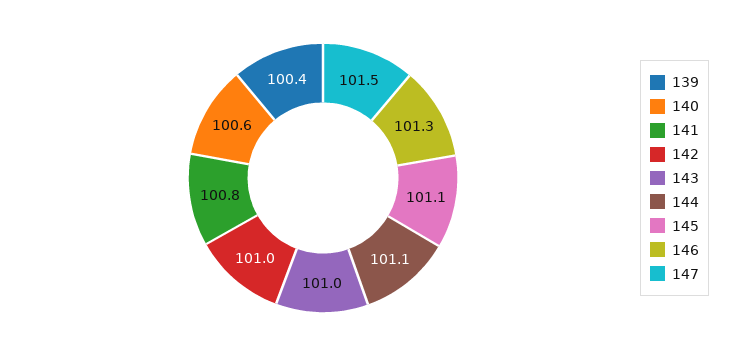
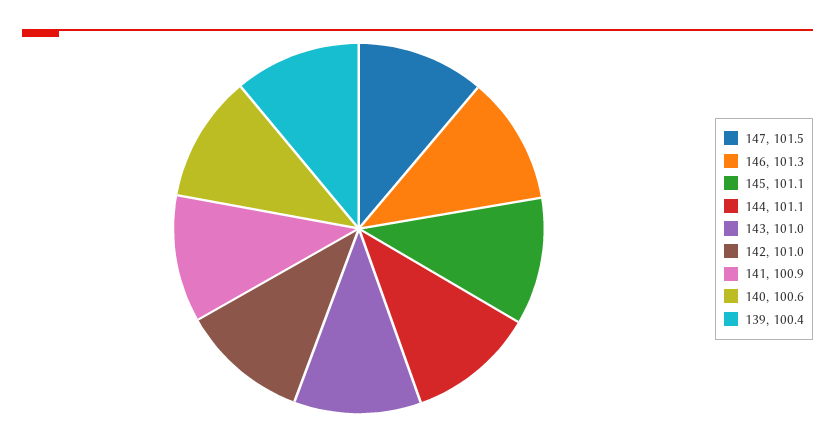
141: 100.8 -> 100.9

